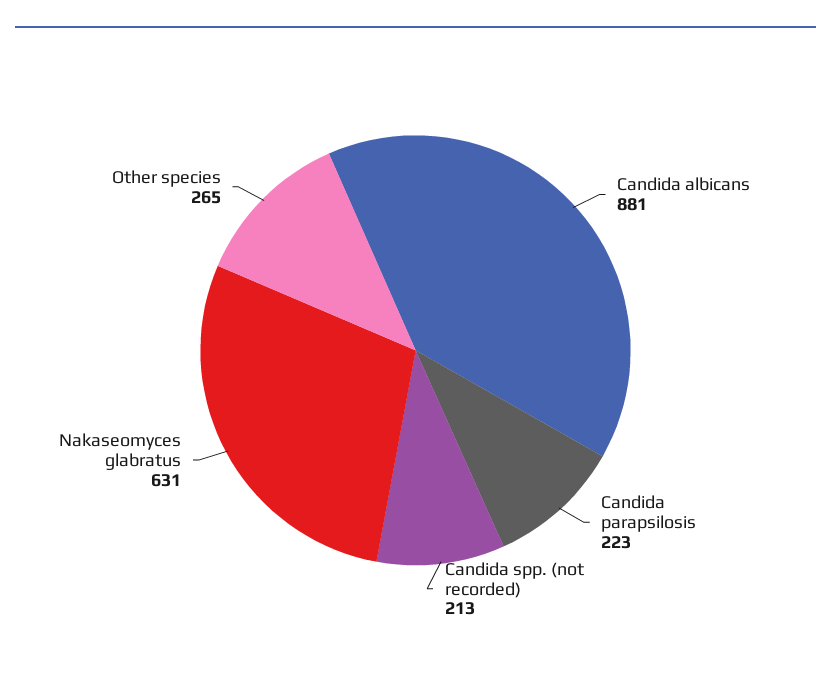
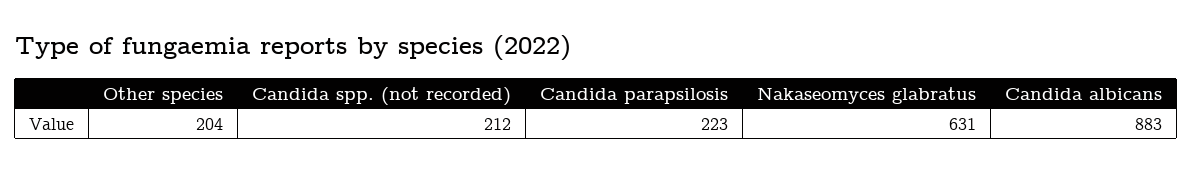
Candida albicans: 881 -> 883
Candida spp. (not recorded): 213 -> 212
Other species: 265 -> 204

